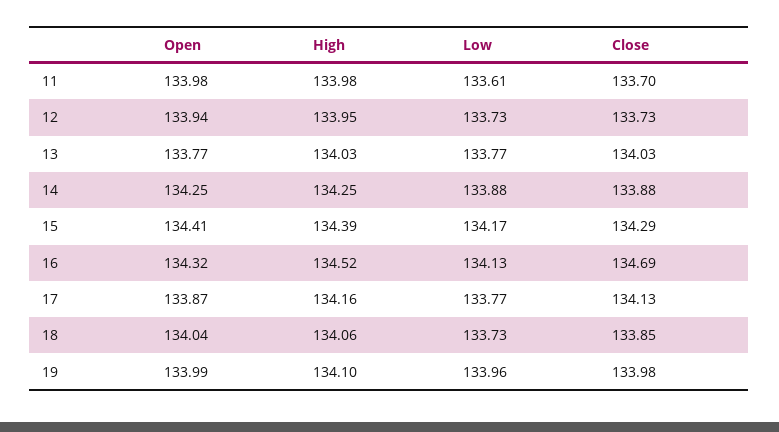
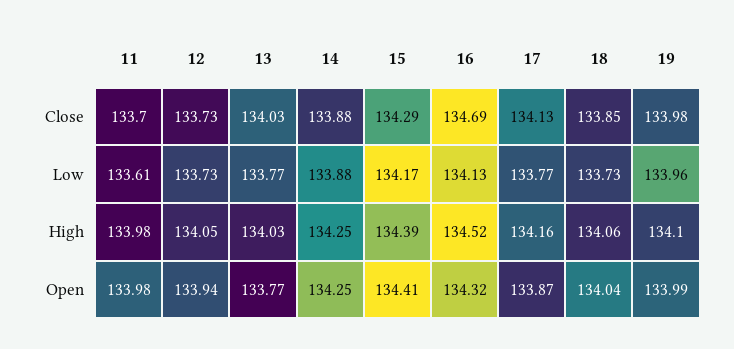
High, 12: 133.95 -> 134.05

